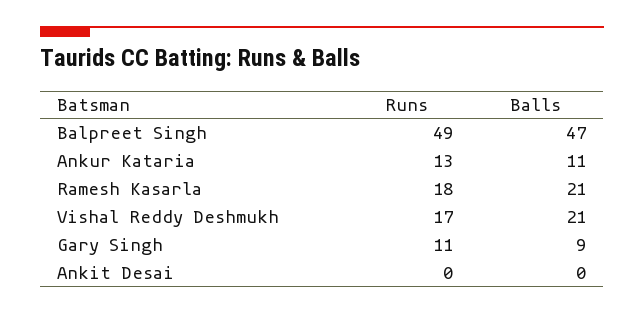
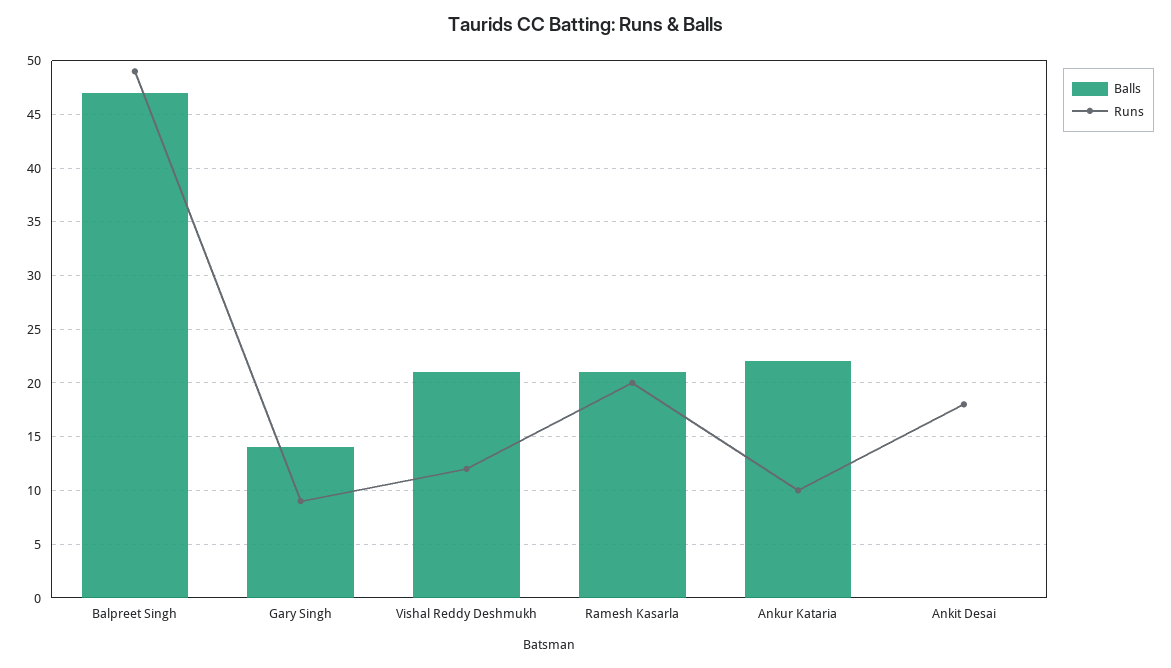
Runs, Ankur Kataria: 13 -> 10
Balls, Ankur Kataria: 11 -> 22
Runs, Ramesh Kasarla: 18 -> 20
Runs, Vishal Reddy Deshmukh: 17 -> 12
Runs, Gary Singh: 11 -> 9
Balls, Gary Singh: 9 -> 14
Runs, Ankit Desai: 0 -> 18

